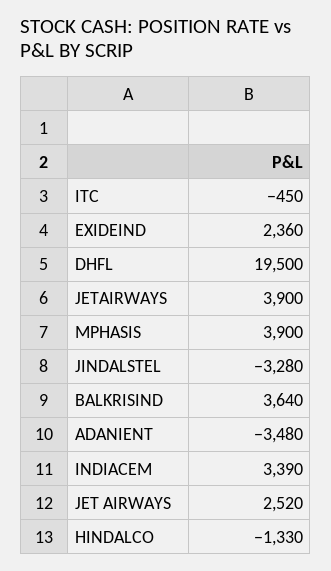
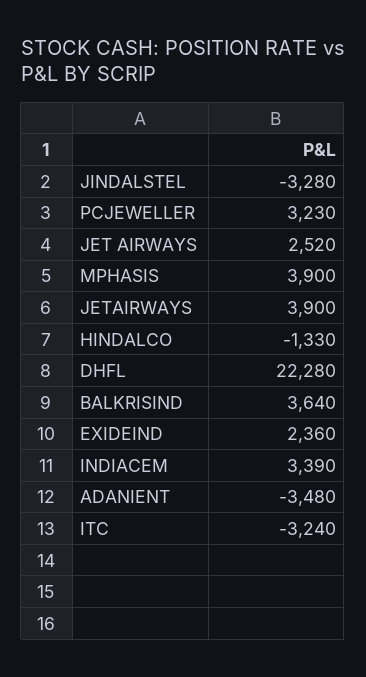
ITC: -450 -> -3240
DHFL: 19500 -> 22280
PCJEWELLER: none -> 3230

